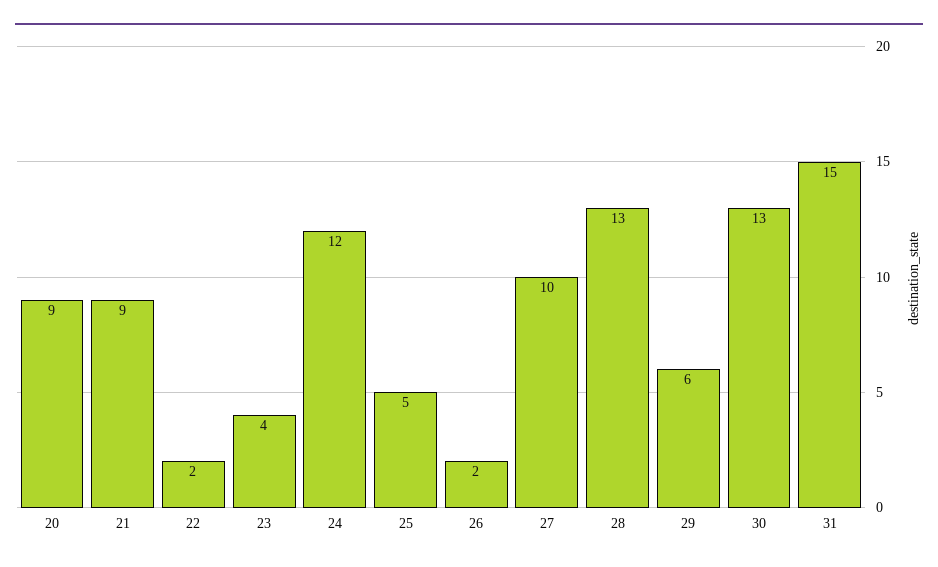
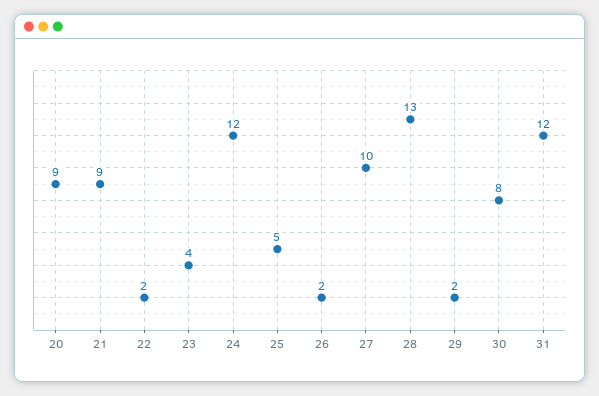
29: 6 -> 2
30: 13 -> 8
31: 15 -> 12

